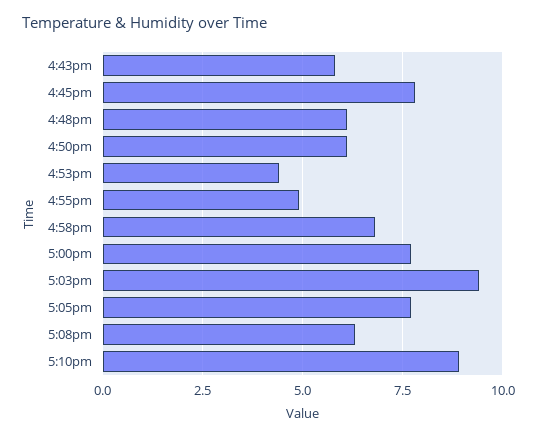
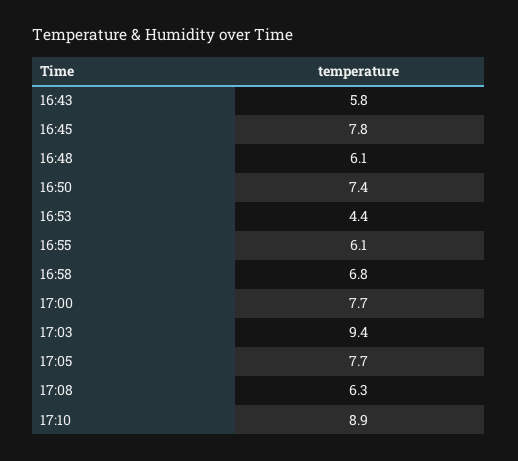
4:50pm: 6 -> 7.4
4:55pm: 5 -> 6.1

